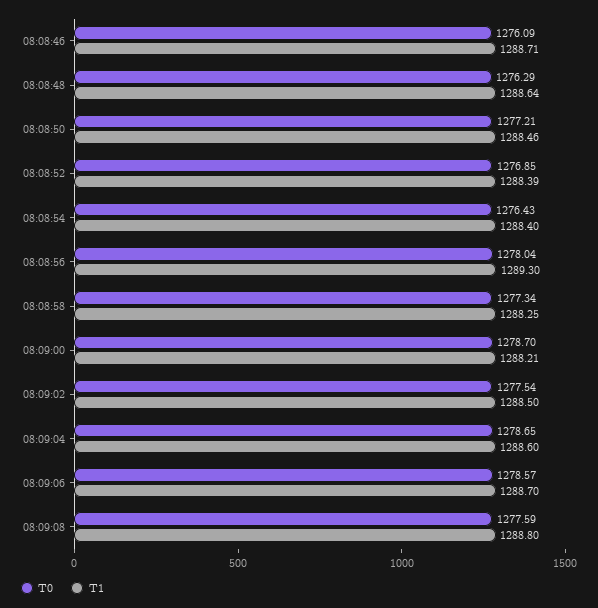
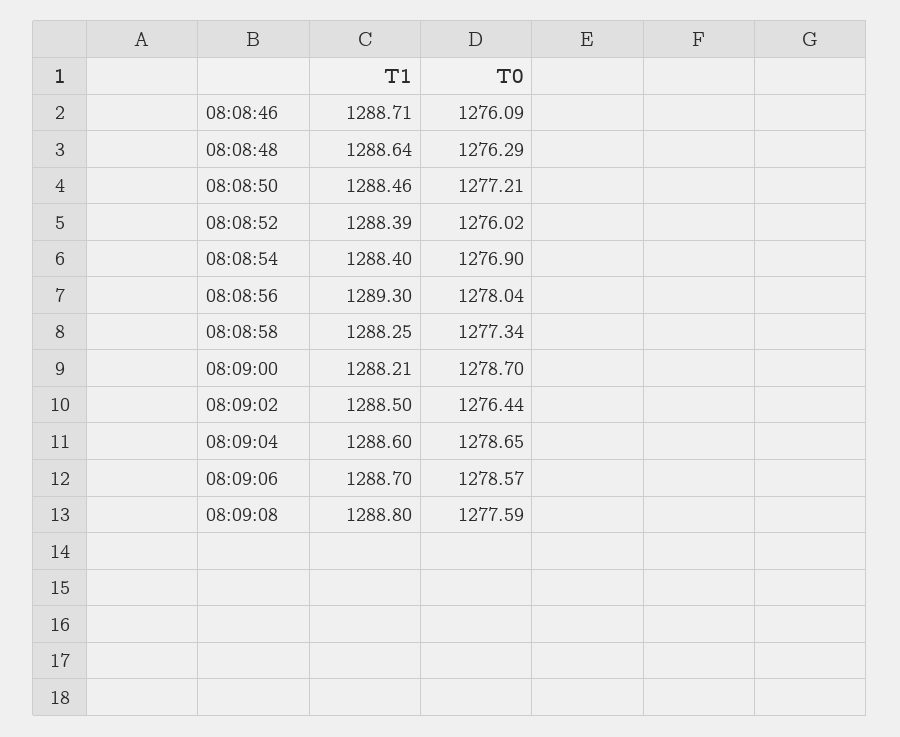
T0, 08:08:52: 1276.85 -> 1276.02
T0, 08:08:54: 1276.43 -> 1276.9
T0, 08:09:02: 1277.54 -> 1276.44

